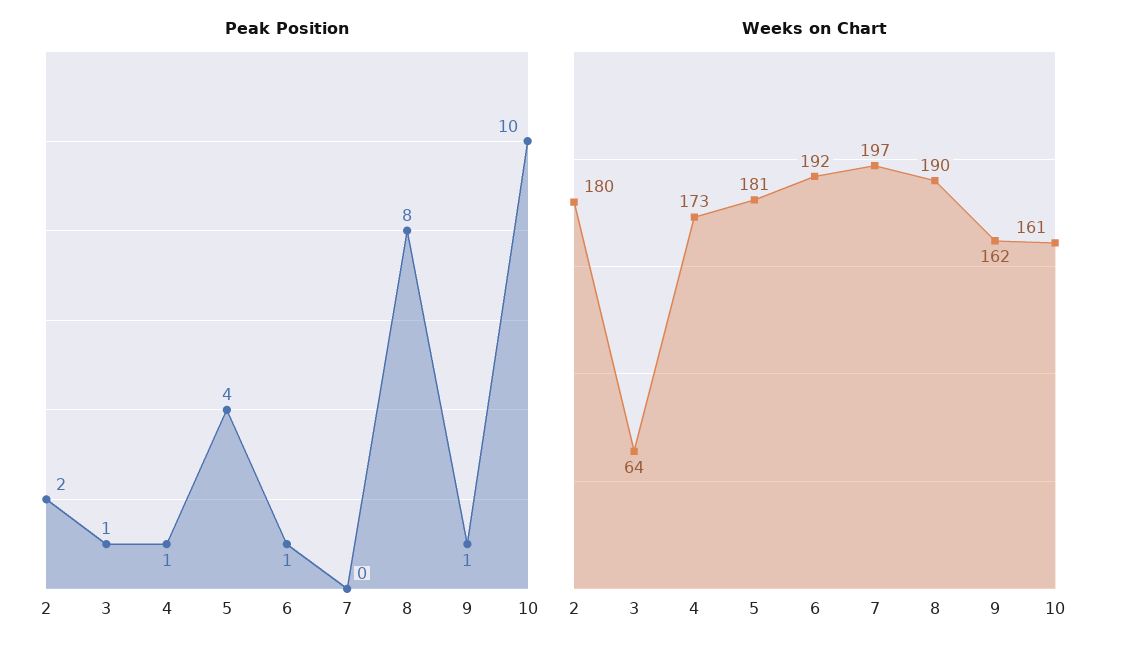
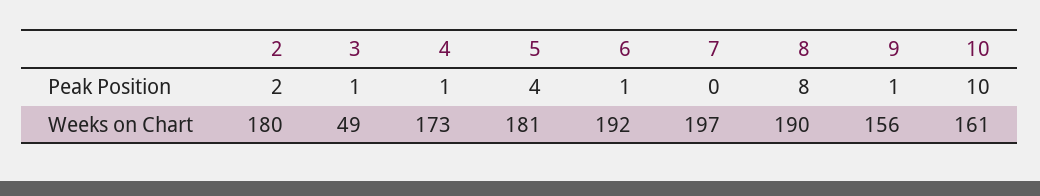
Weeks on Chart, 3: 64 -> 49
Weeks on Chart, 9: 162 -> 156

